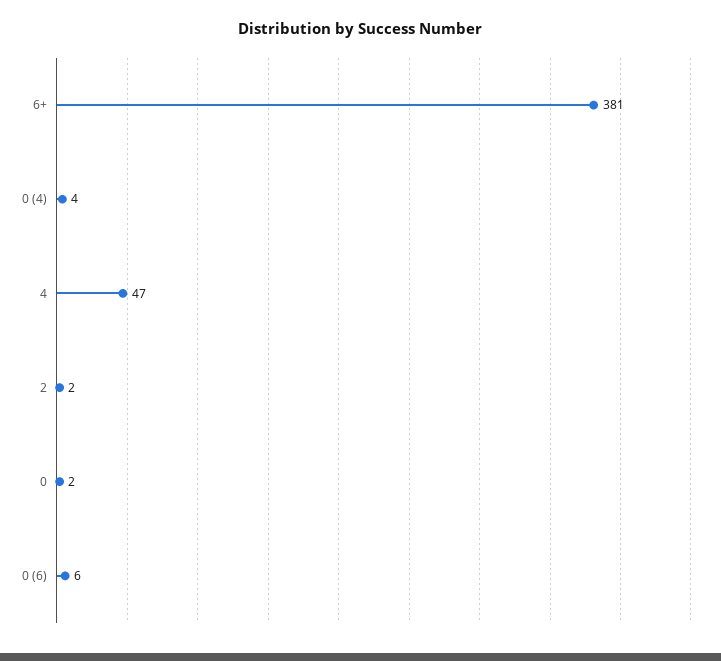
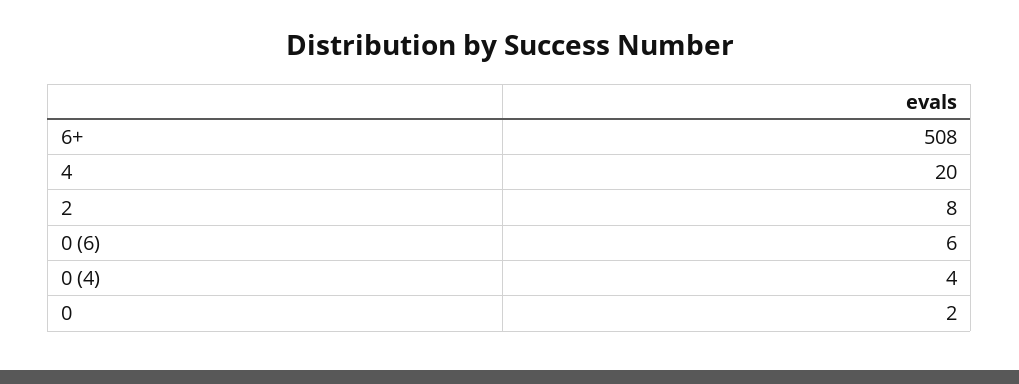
6+: 381 -> 508
4: 47 -> 20
2: 2 -> 8

